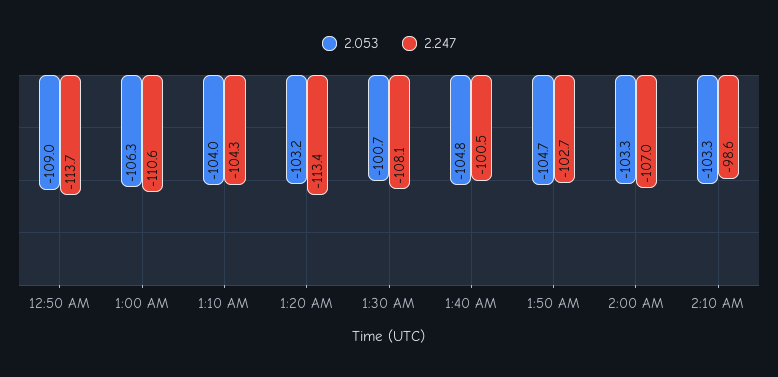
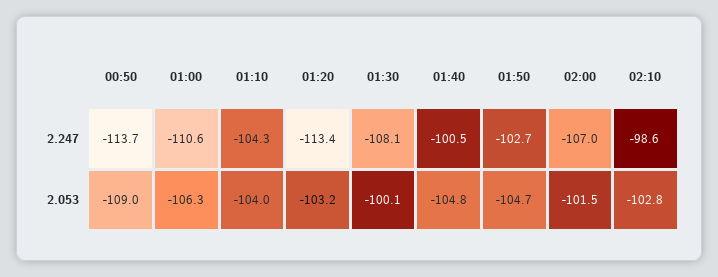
2.053, 1:30 AM: -100.7 -> -100.1
2.053, 2:00 AM: -103.3 -> -101.5
2.053, 2:10 AM: -103.3 -> -102.8

